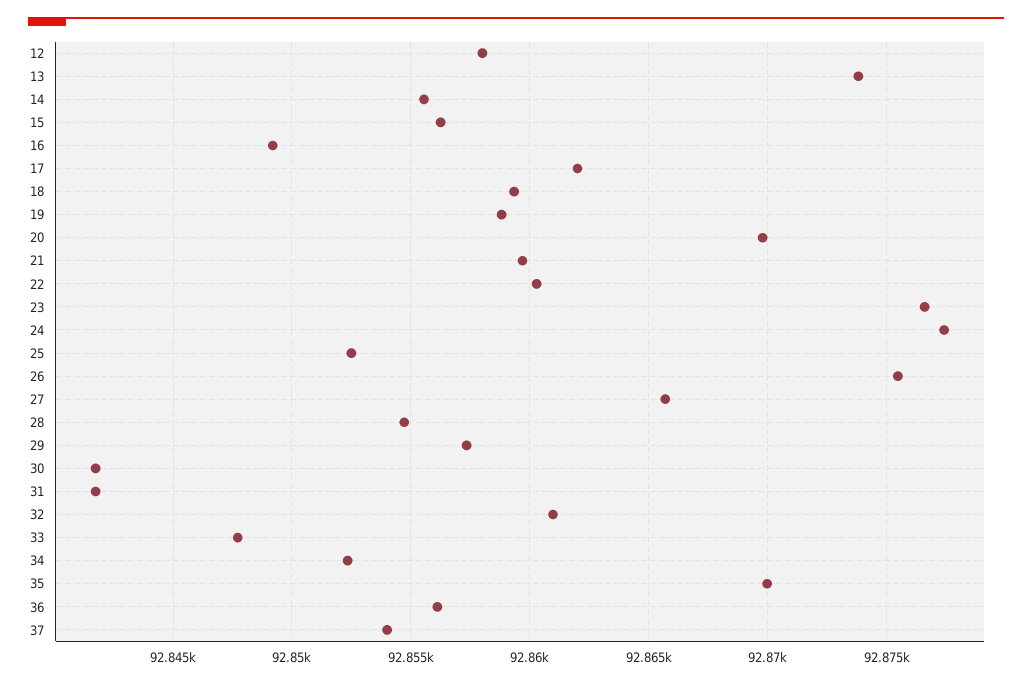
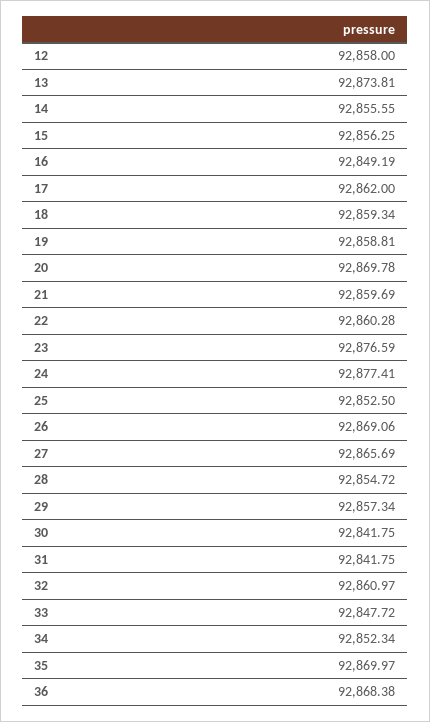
26: 92875.5 -> 92869.06
36: 92856 -> 92868.38
37: 92854 -> none

